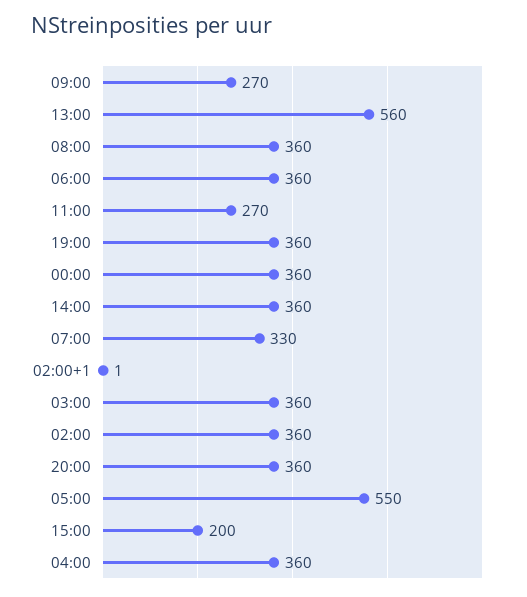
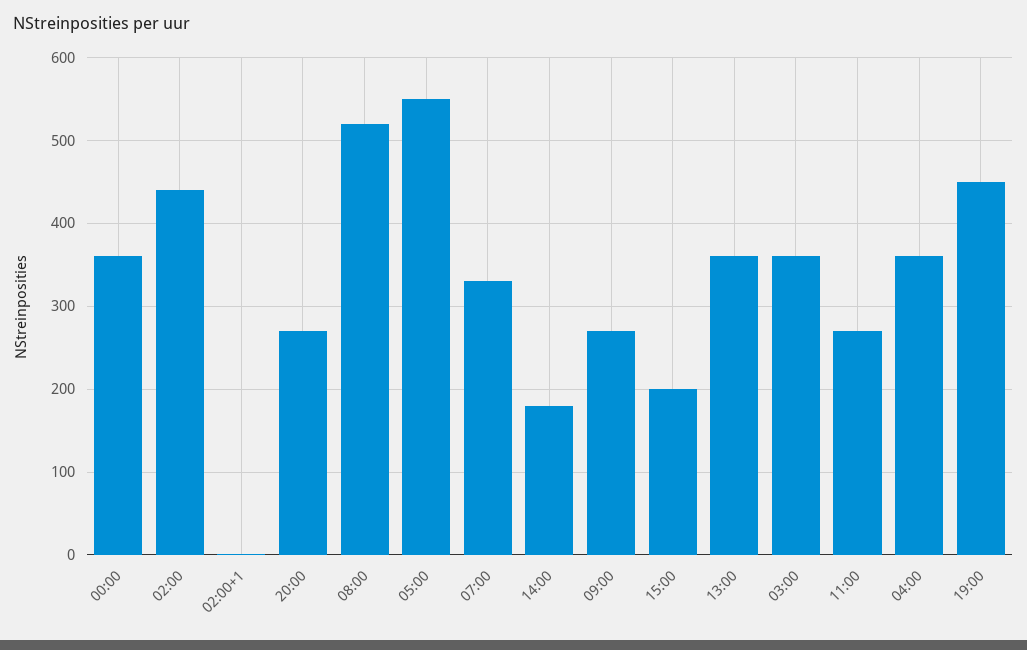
13:00: 560 -> 360
08:00: 360 -> 520
06:00: 360 -> none
19:00: 360 -> 450
14:00: 360 -> 180
02:00: 360 -> 440
20:00: 360 -> 270

